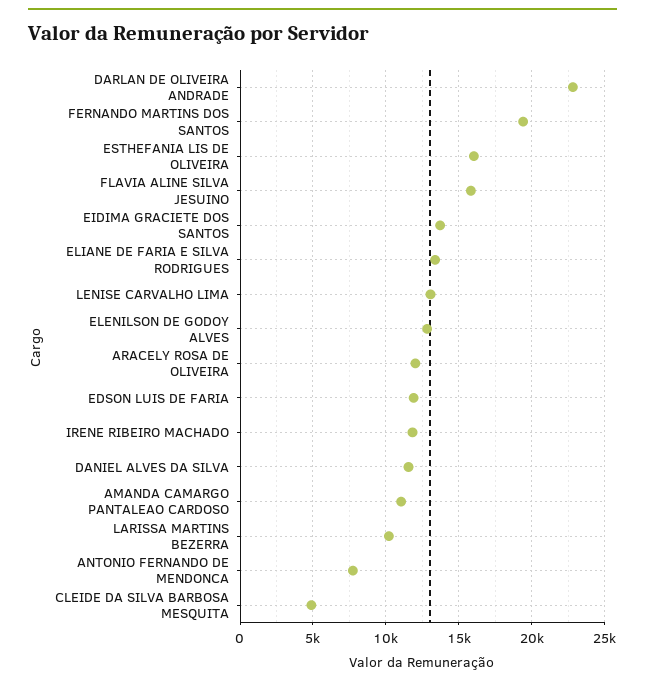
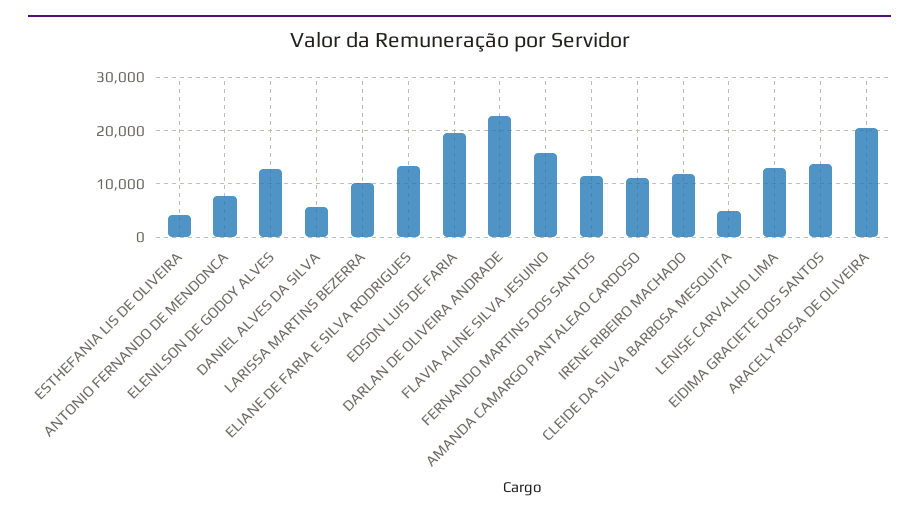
FERNANDO MARTINS DOS SANTOS: 19500 -> 12000
ESTHEFANIA LIS DE OLIVEIRA: 16000 -> 4000
ARACELY ROSA DE OLIVEIRA: 12000 -> 20000
EDSON LUIS DE FARIA: 12000 -> 20000
DANIEL ALVES DA SILVA: 11500 -> 6000

